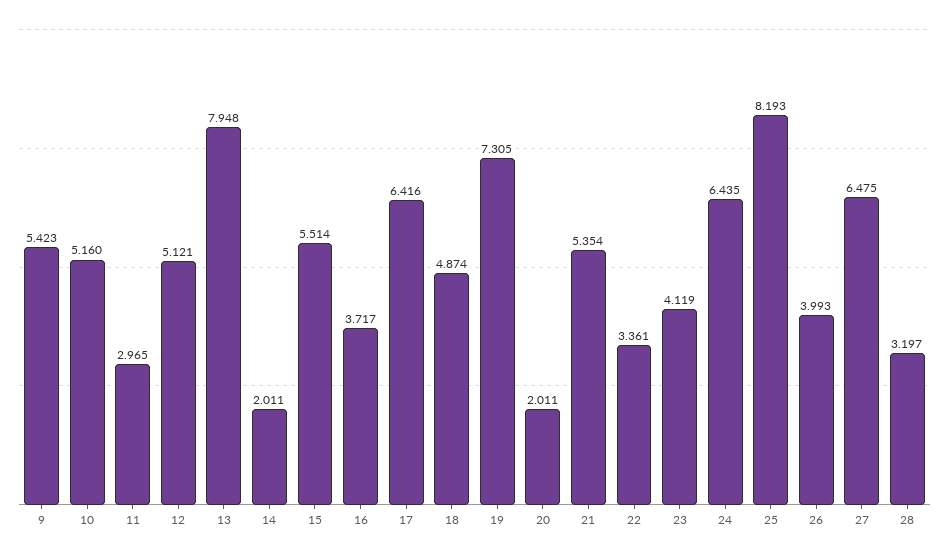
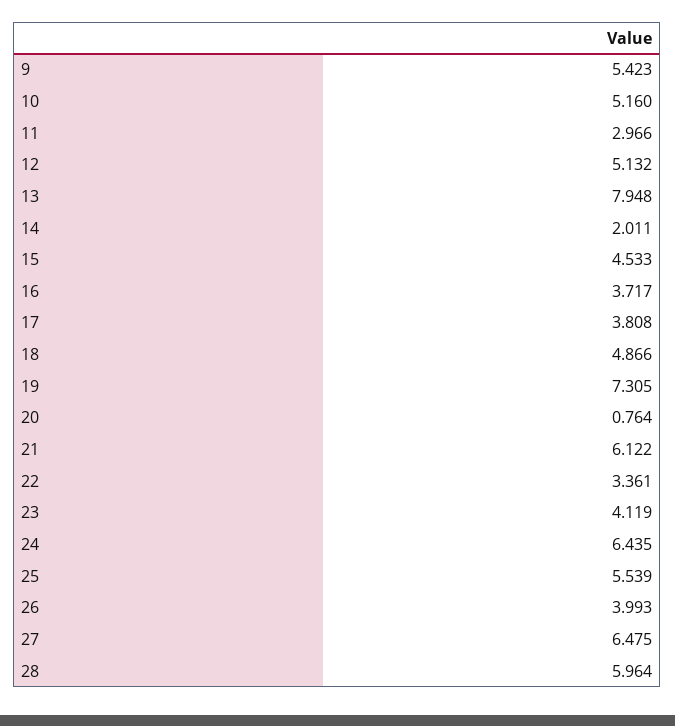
11: 2.965 -> 2.966
12: 5.121 -> 5.132
15: 5.514 -> 4.533
17: 6.416 -> 3.808
18: 4.874 -> 4.866
20: 2.011 -> 0.764
21: 5.354 -> 6.122
25: 8.193 -> 5.539
28: 3.197 -> 5.964

